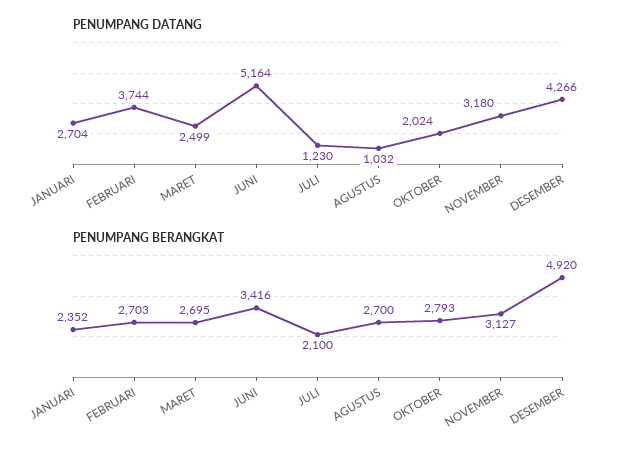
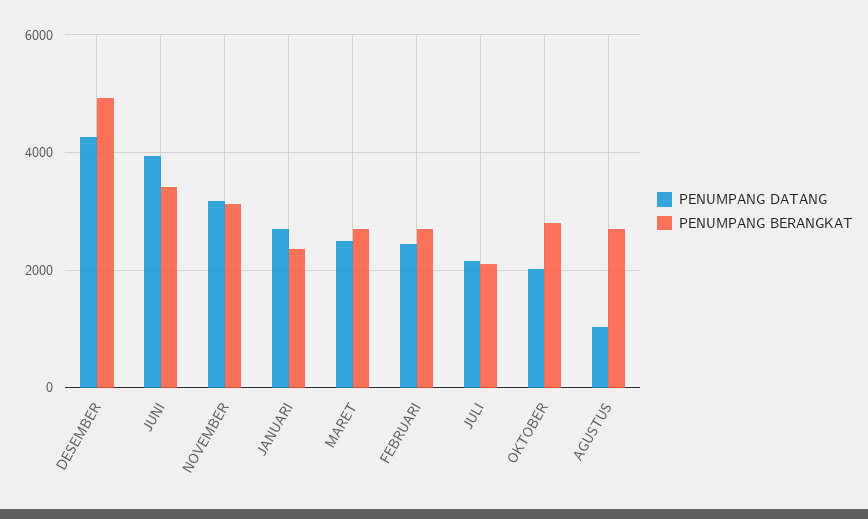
PENUMPANG DATANG, FEBRUARI: 3744 -> 2400
PENUMPANG DATANG, JUNI: 5164 -> 4000
PENUMPANG DATANG, JULI: 1230 -> 2200

